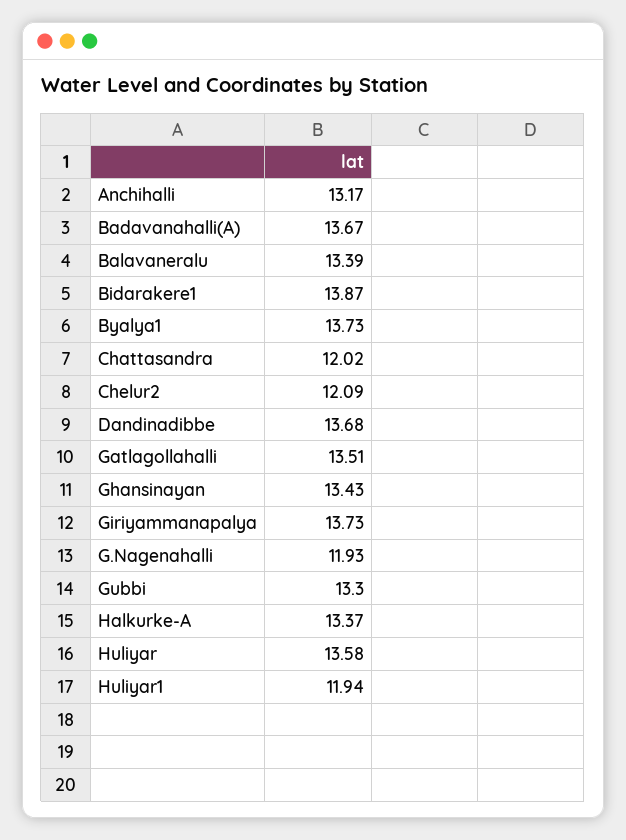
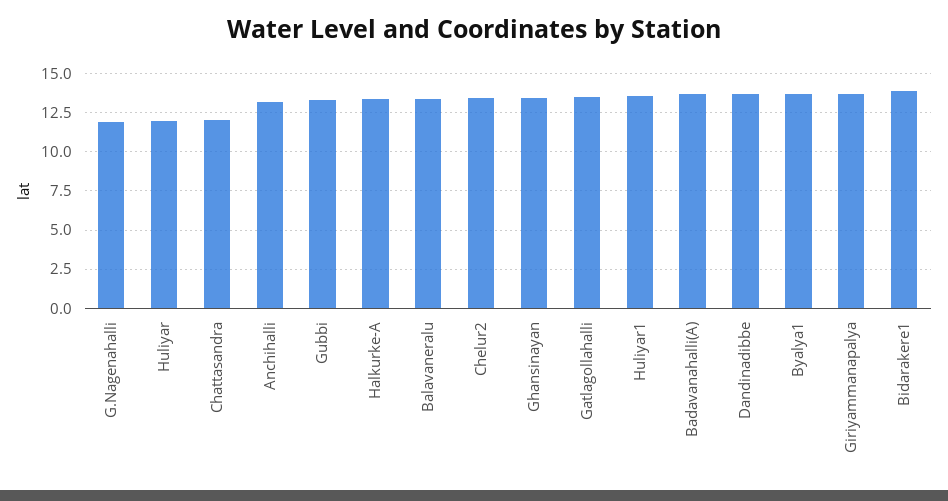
Chelur2: 12.09 -> 13.5
Huliyar: 13.58 -> 12
Huliyar1: 11.94 -> 13.5

